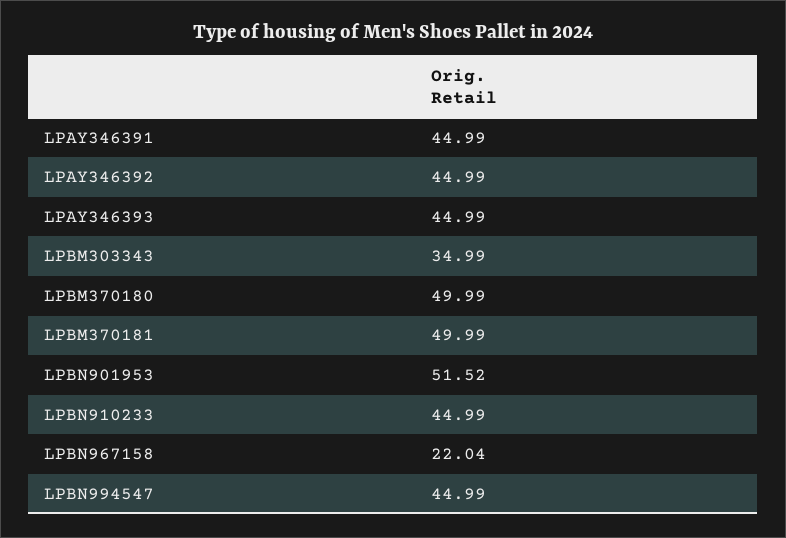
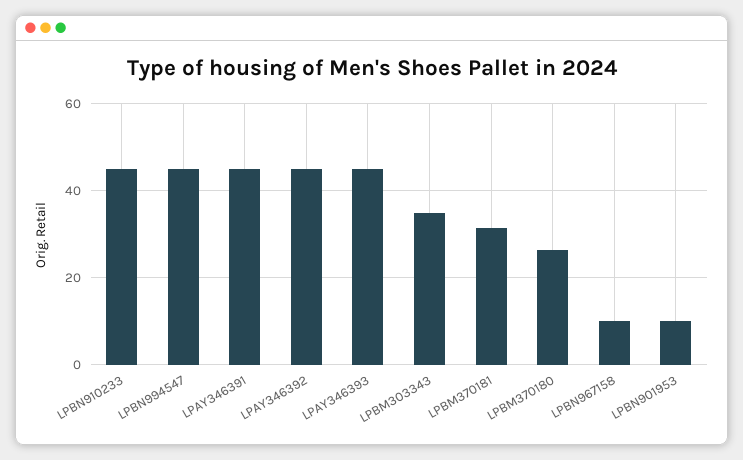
LPBM370180: 49.99 -> 26
LPBM370181: 49.99 -> 32
LPBN901953: 51.52 -> 10
LPBN967158: 22.04 -> 10

